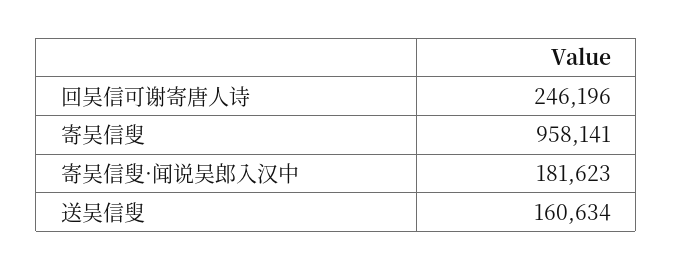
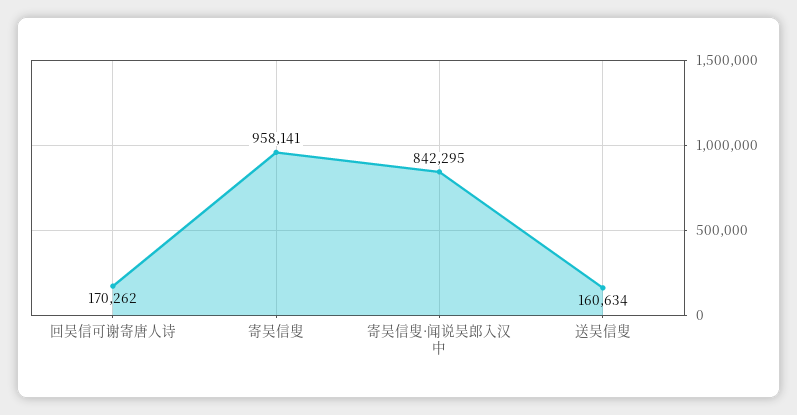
回吴信可谢寄唐人诗: 246196 -> 170262
寄吴信叟·闻说吴郎入汉中: 181623 -> 842295

